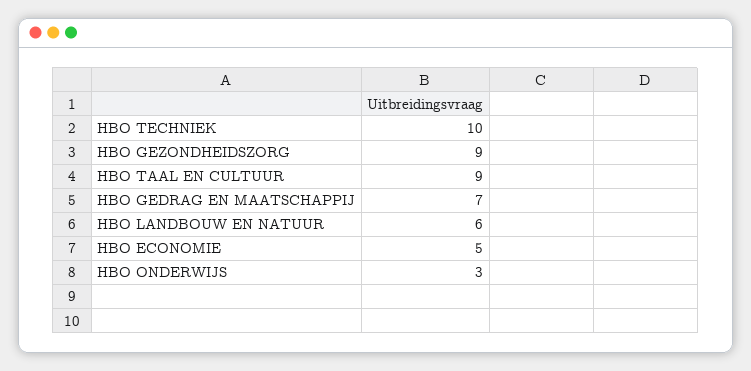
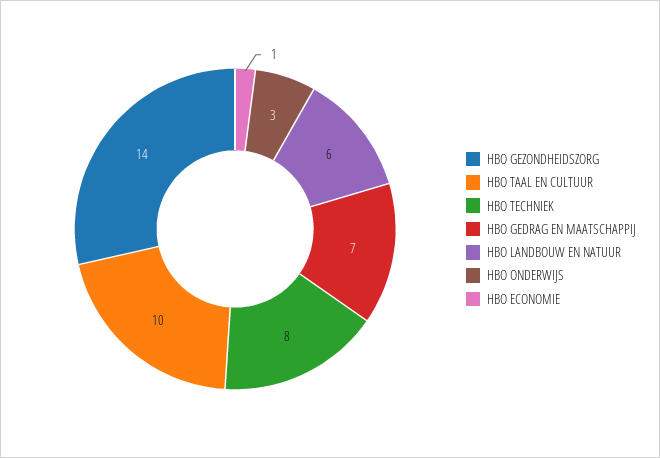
HBO TECHNIEK: 10 -> 8
HBO GEZONDHEIDSZORG: 9 -> 14
HBO TAAL EN CULTUUR: 9 -> 10
HBO ECONOMIE: 5 -> 1

